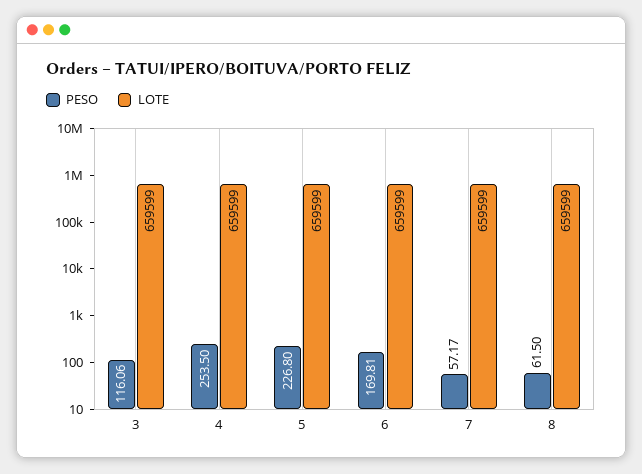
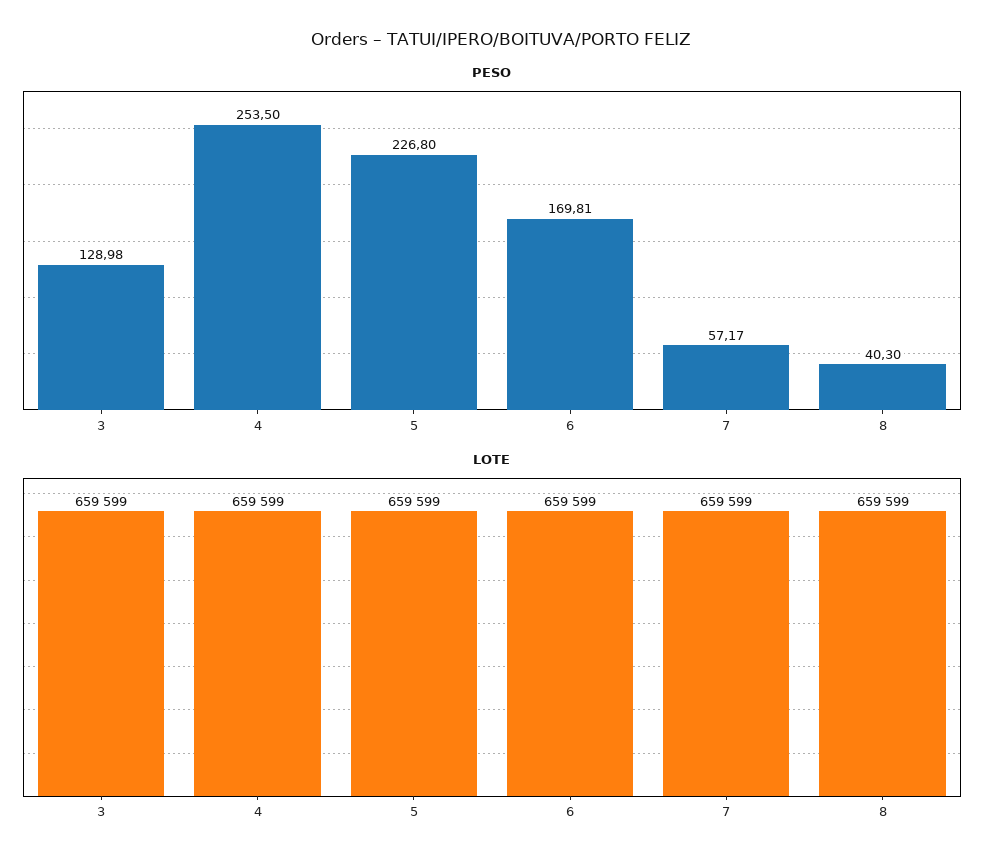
PESO, 3: 116.06 -> 128.98
PESO, 8: 61.5 -> 40.3

